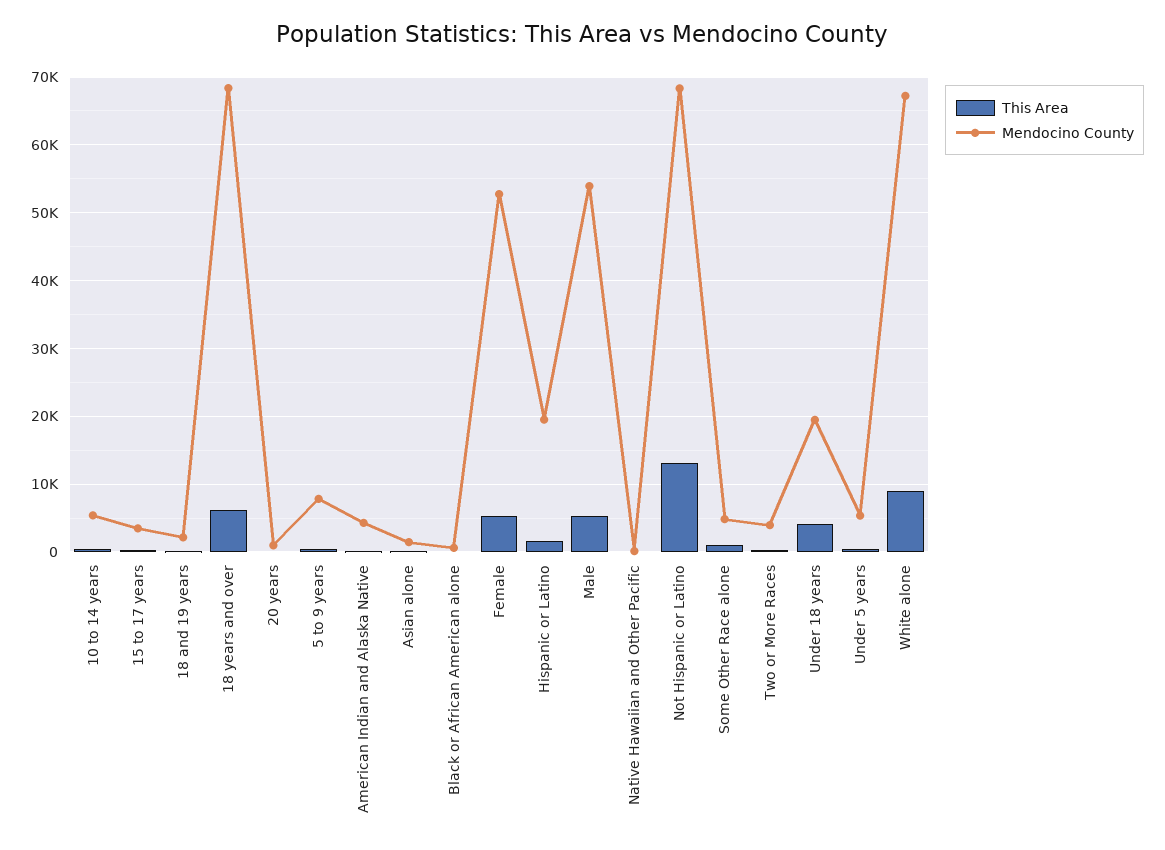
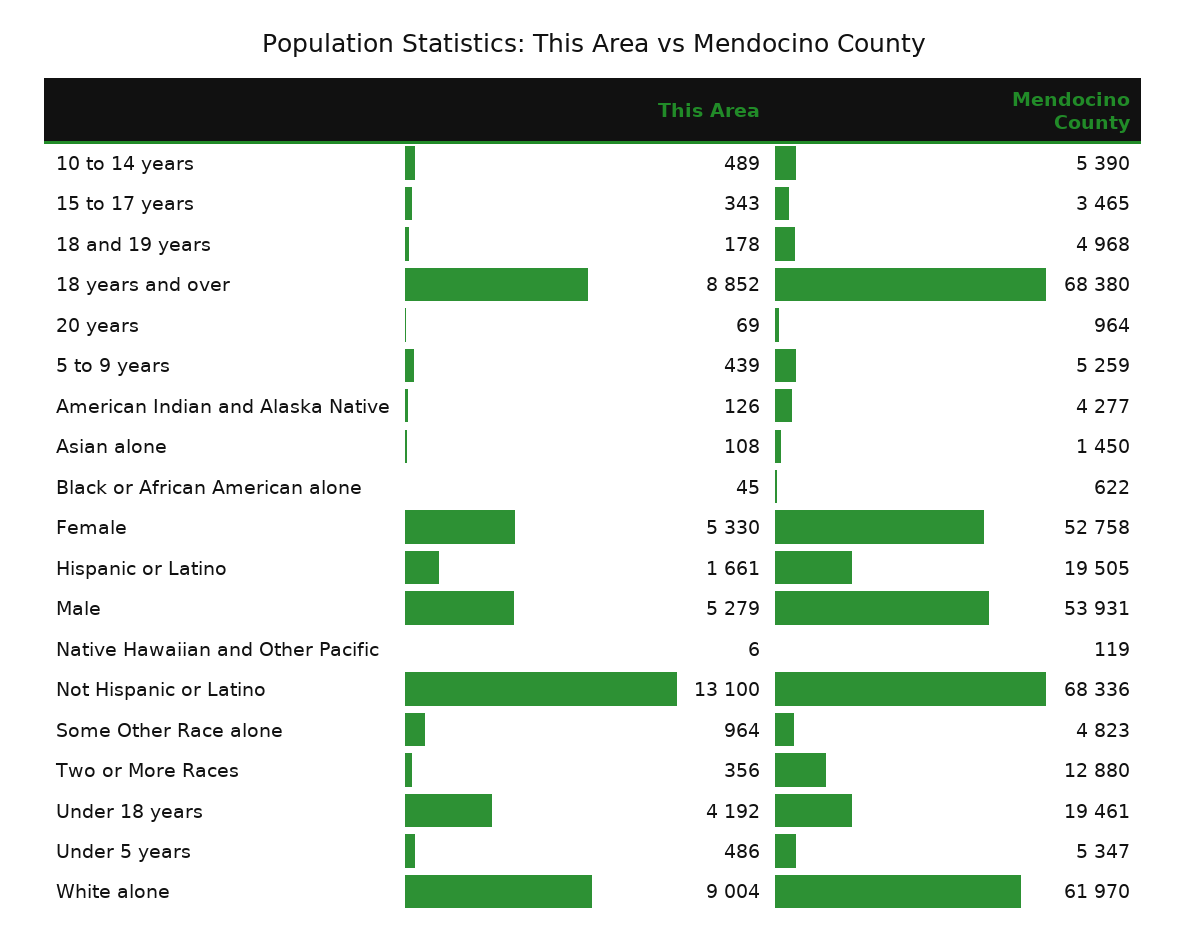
Mendocino County, 18 and 19 years: 2000 -> 4968
This Area, 18 years and over: 6000 -> 8852
Mendocino County, 5 to 9 years: 8000 -> 5259
Mendocino County, Two or More Races: 4000 -> 12880
Mendocino County, White alone: 67000 -> 61970

